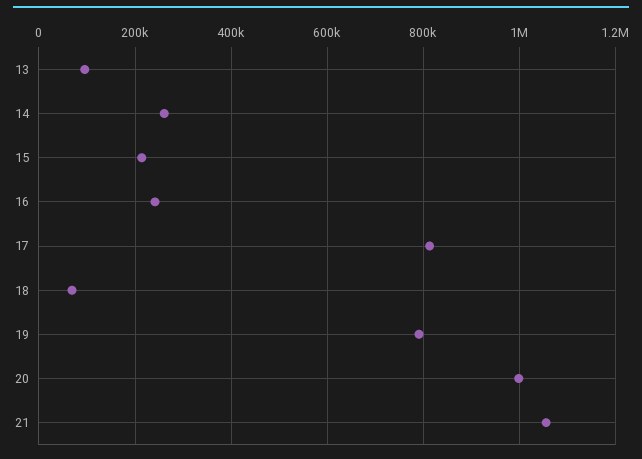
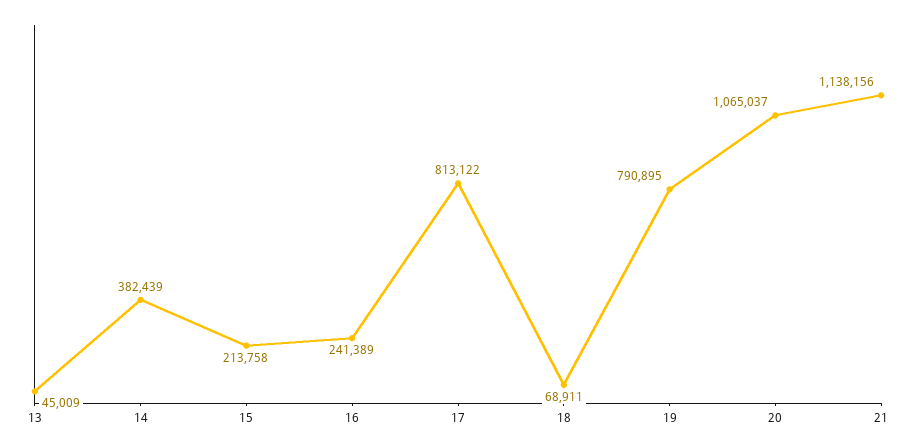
13: 100000 -> 45009
14: 260000 -> 382439
20: 1000000 -> 1065037
21: 1060000 -> 1138156

